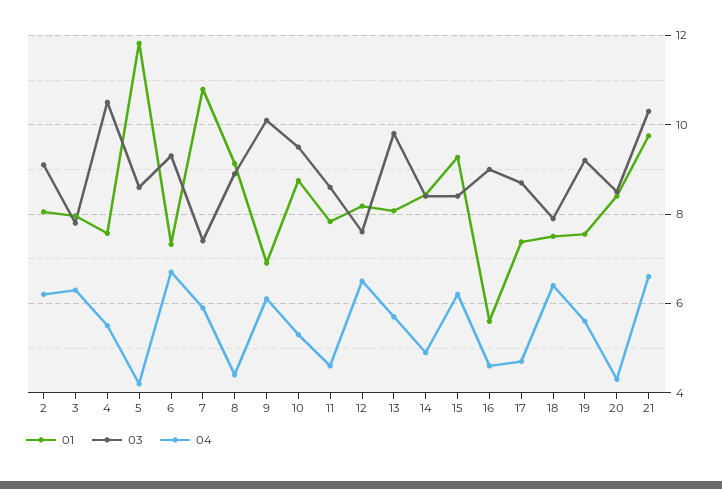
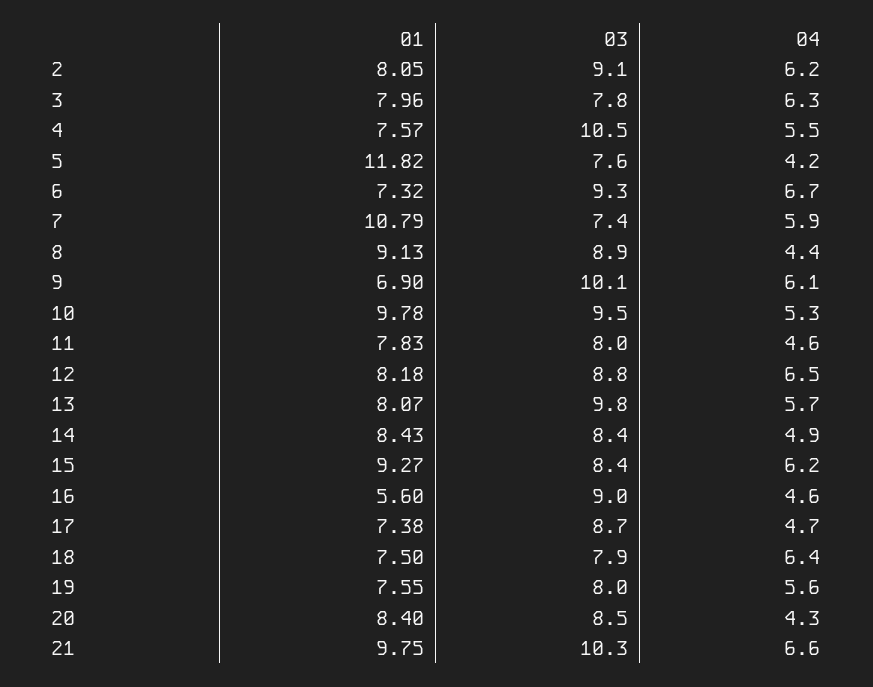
03, 5: 8.6 -> 7.6
01, 10: 8.8 -> 9.78
03, 11: 8.6 -> 8
03, 12: 7.6 -> 8.8
03, 19: 9.2 -> 8

